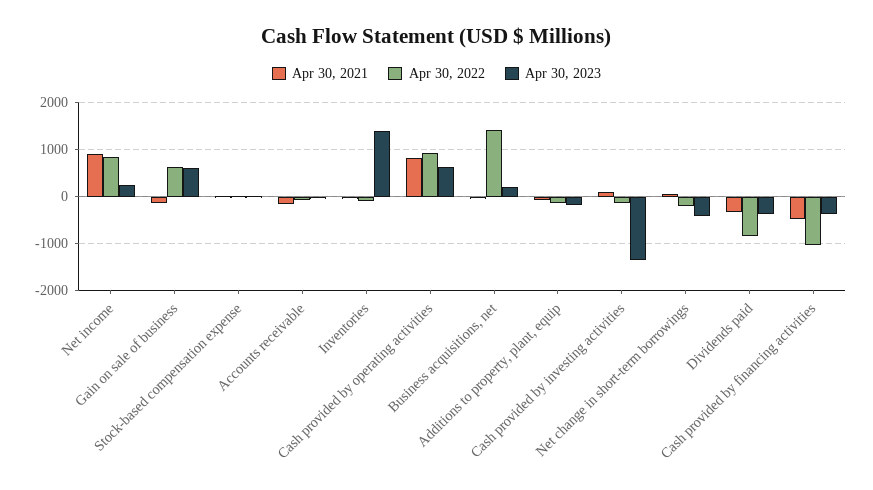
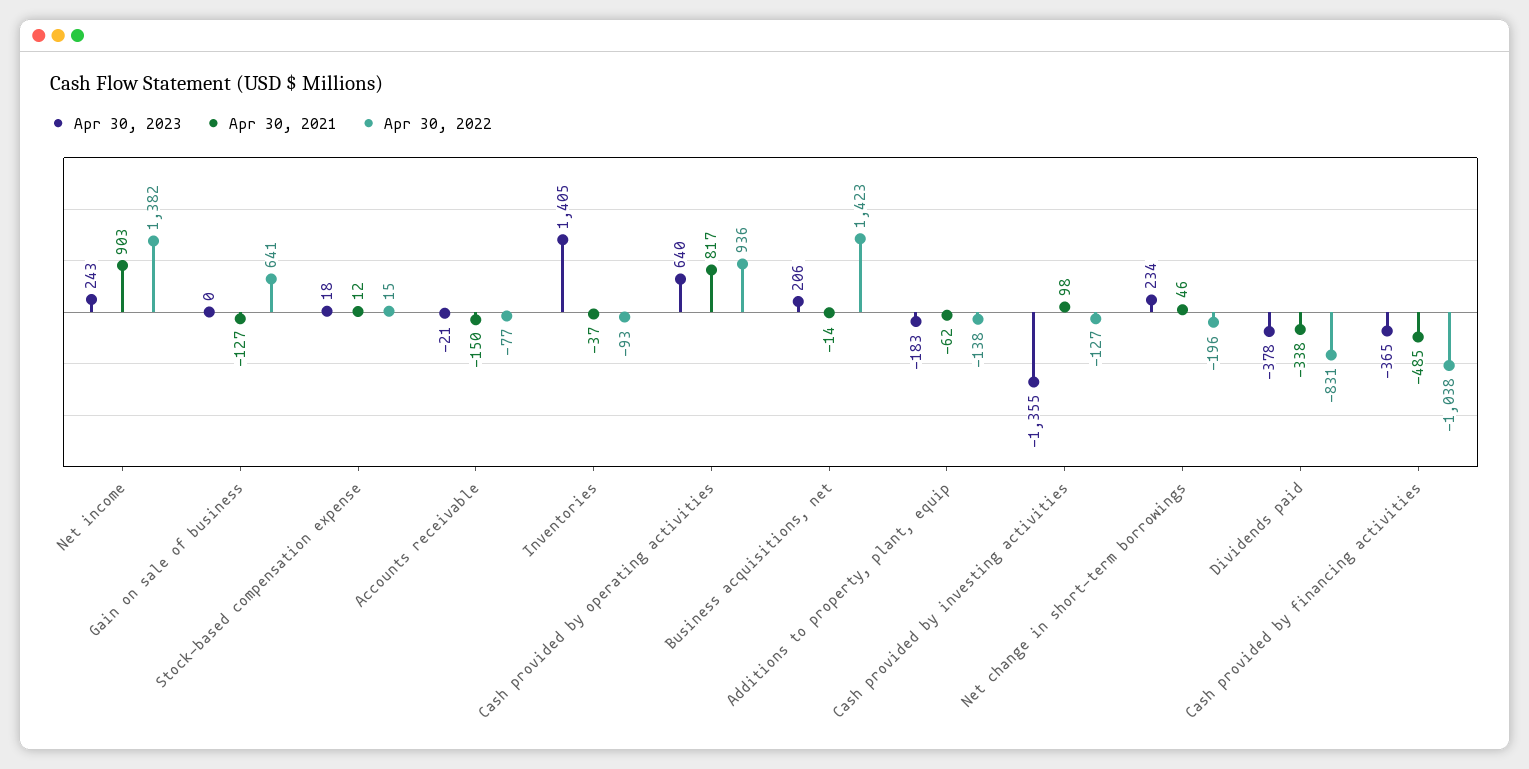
Apr 30, 2022, Net income: 800 -> 1382
Apr 30, 2023, Gain on sale of business: 600 -> 0
Apr 30, 2023, Net change in short-term borrowings: -400 -> 234

